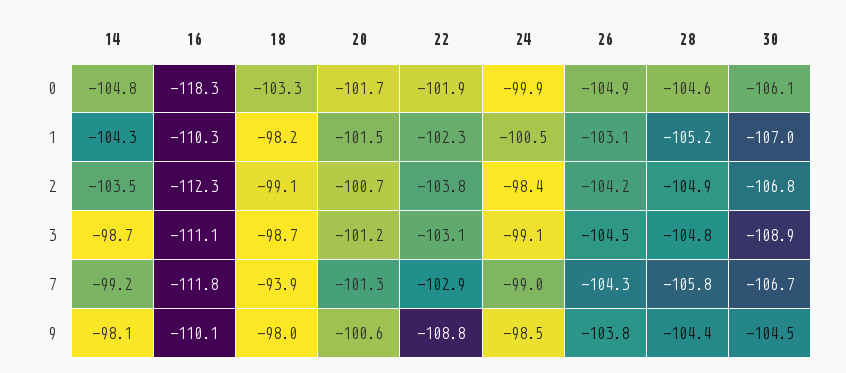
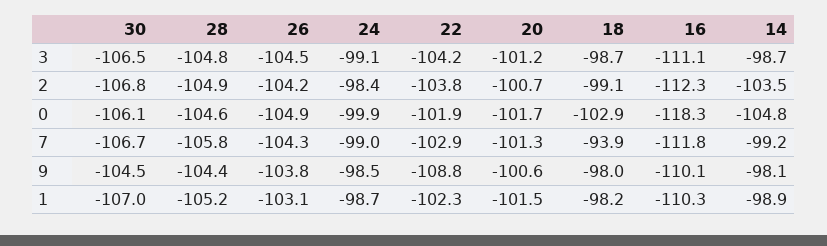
18, 0: -103.3 -> -102.9
14, 1: -104.3 -> -98.9
24, 1: -100.5 -> -98.7
22, 3: -103.1 -> -104.2
30, 3: -108.9 -> -106.5

